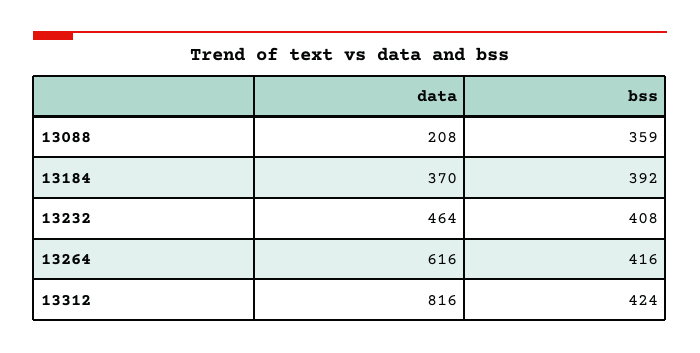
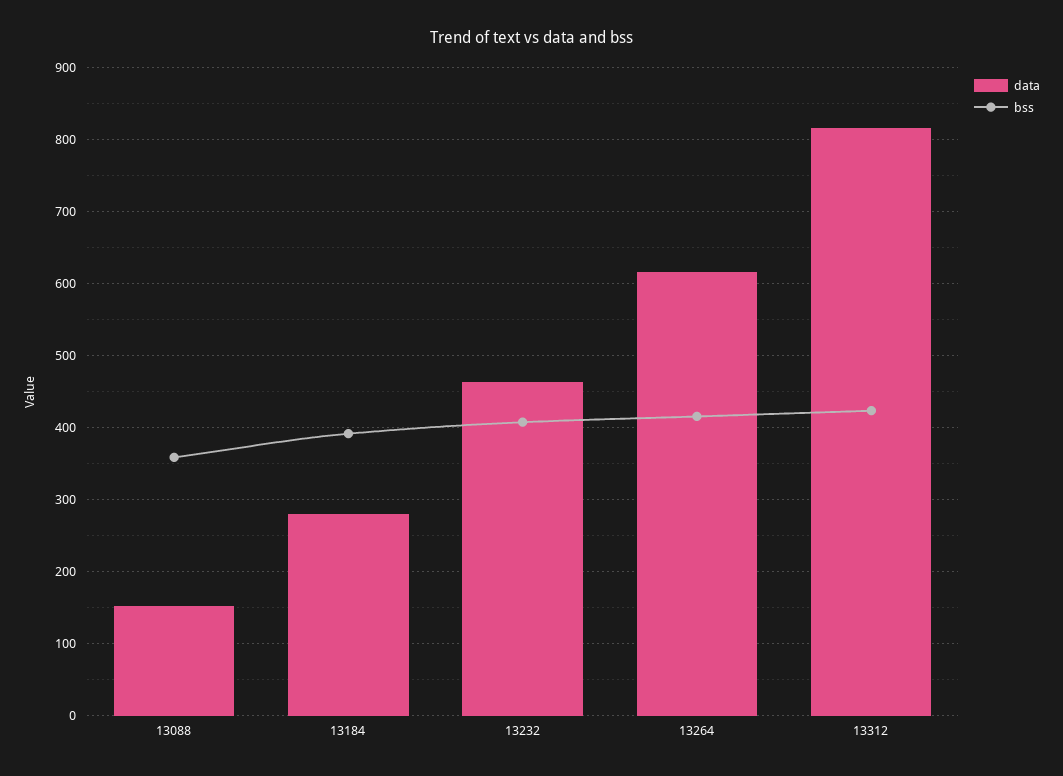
data, 13088: 208 -> 150
data, 13184: 370 -> 280

